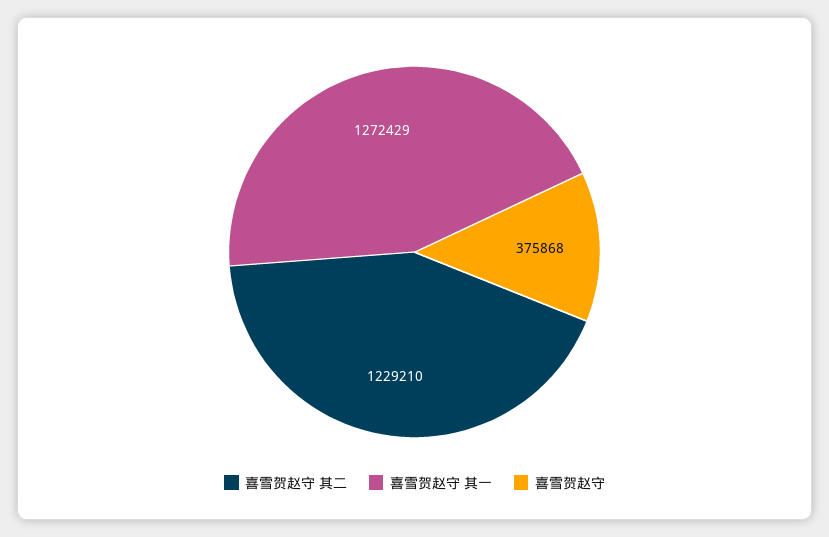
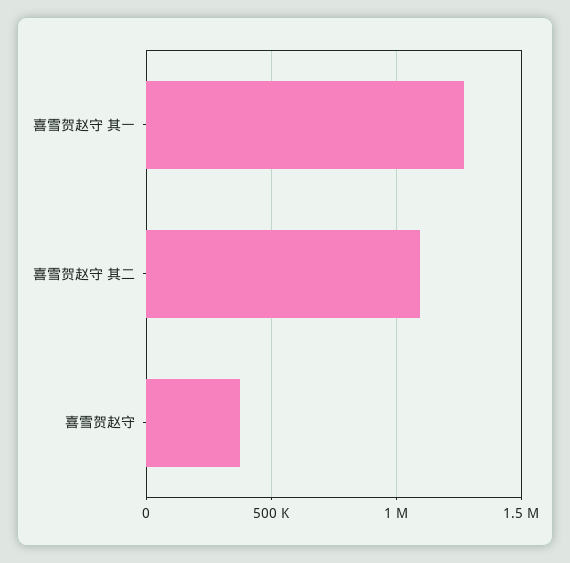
喜雪贺赵守 其二: 1229210 -> 1100000

